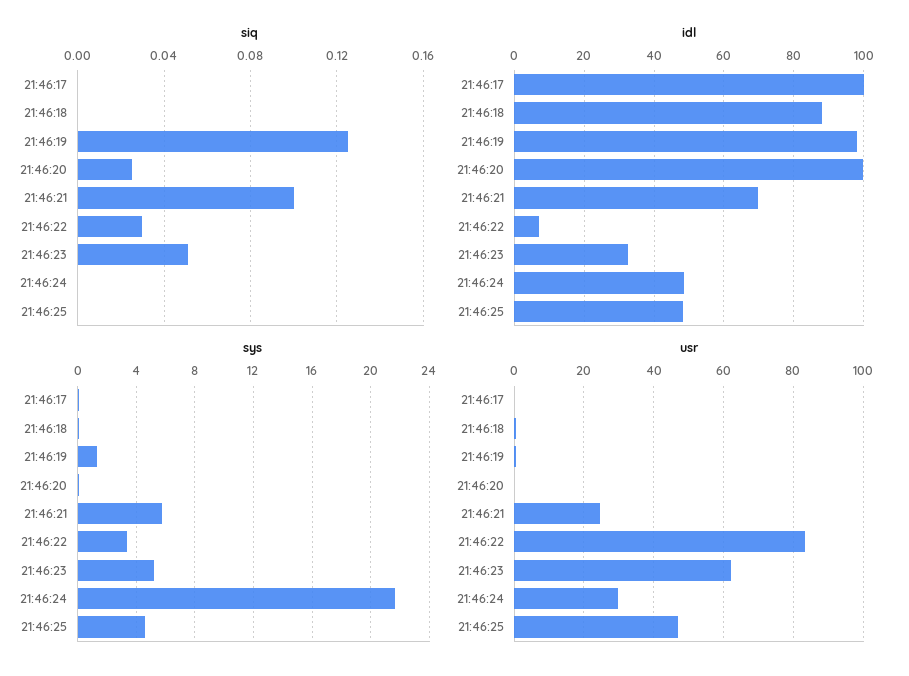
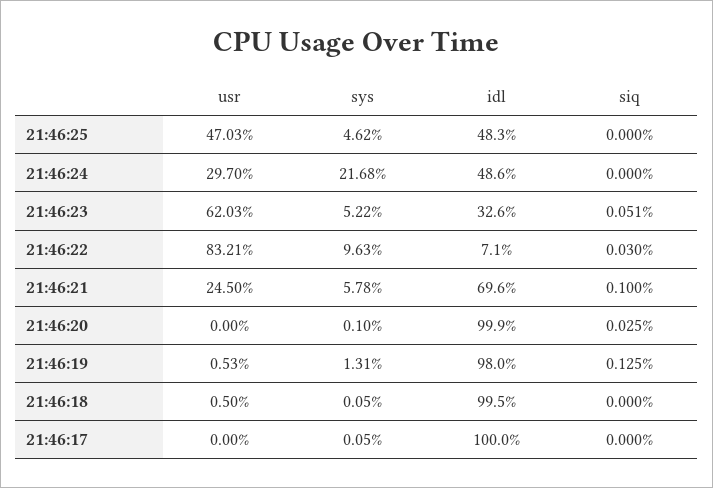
idl, 21:46:18: 88 -> 99.5
sys, 21:46:22: 3.5 -> 9.63

